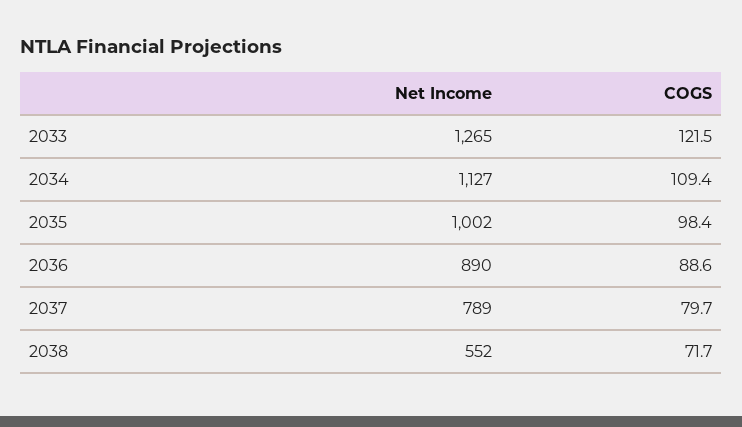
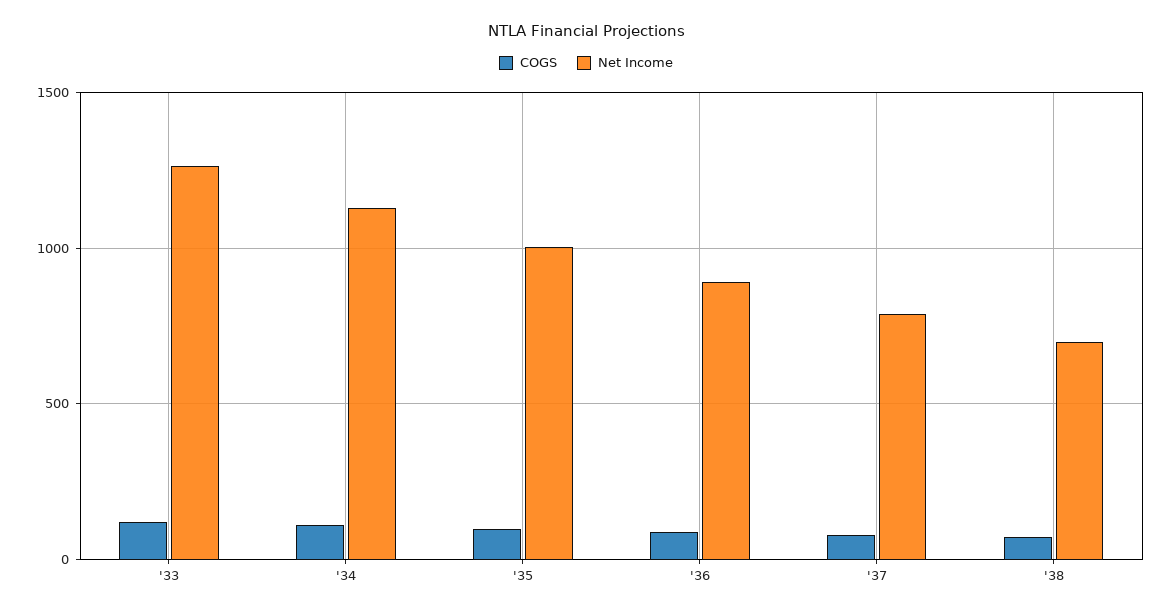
Net Income, 2038: 552 -> 700

